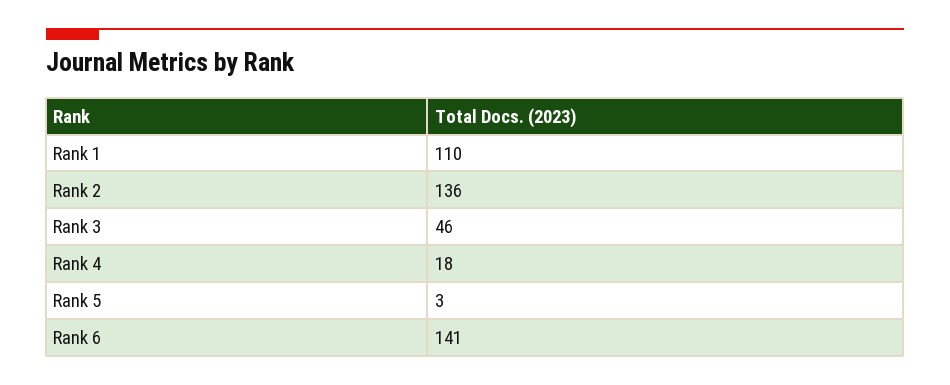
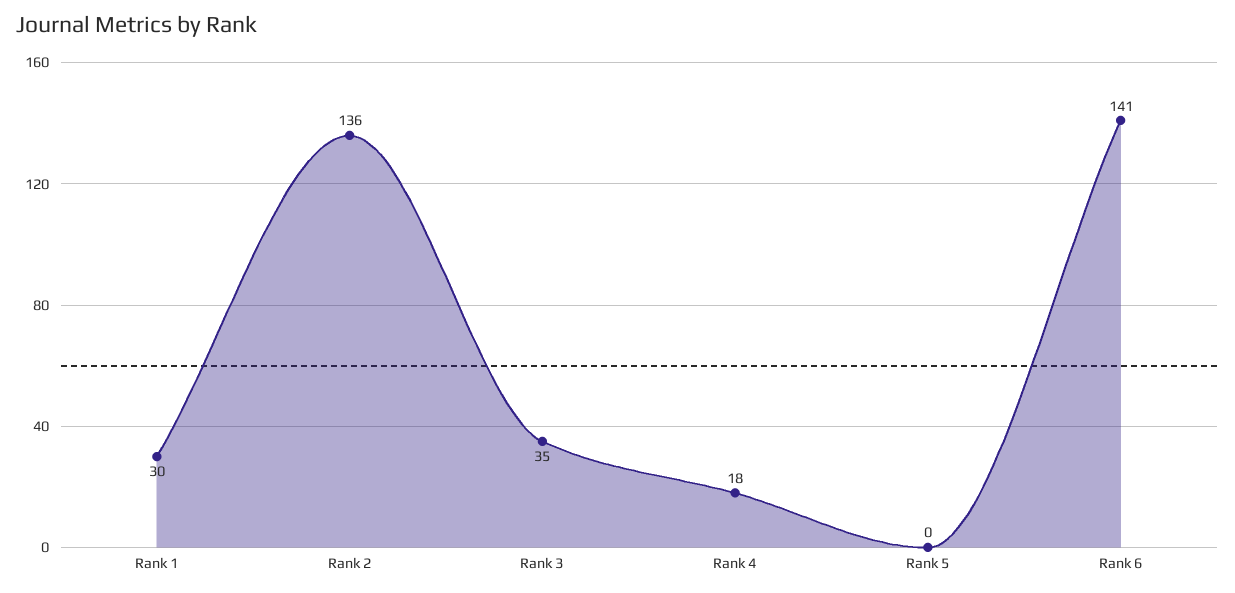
Rank 1: 110 -> 30
Rank 3: 46 -> 35
Rank 5: 3 -> 0

